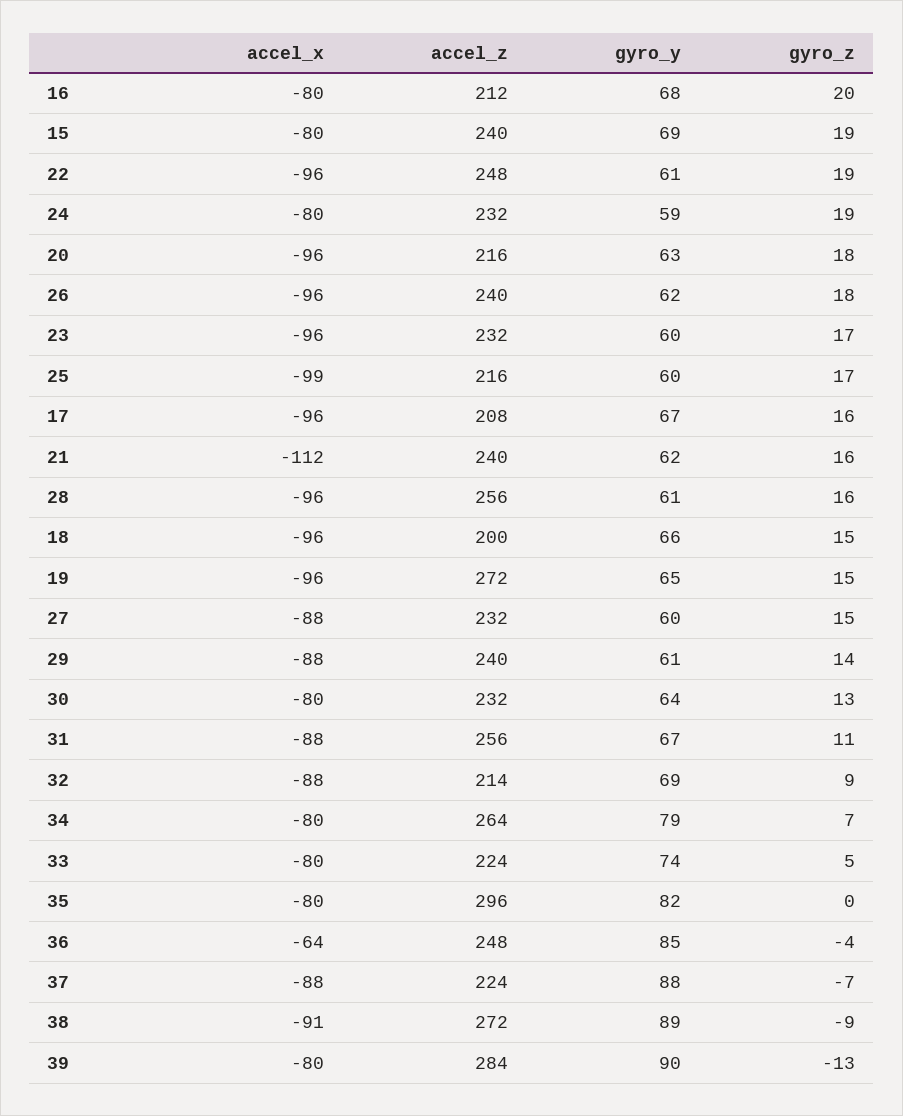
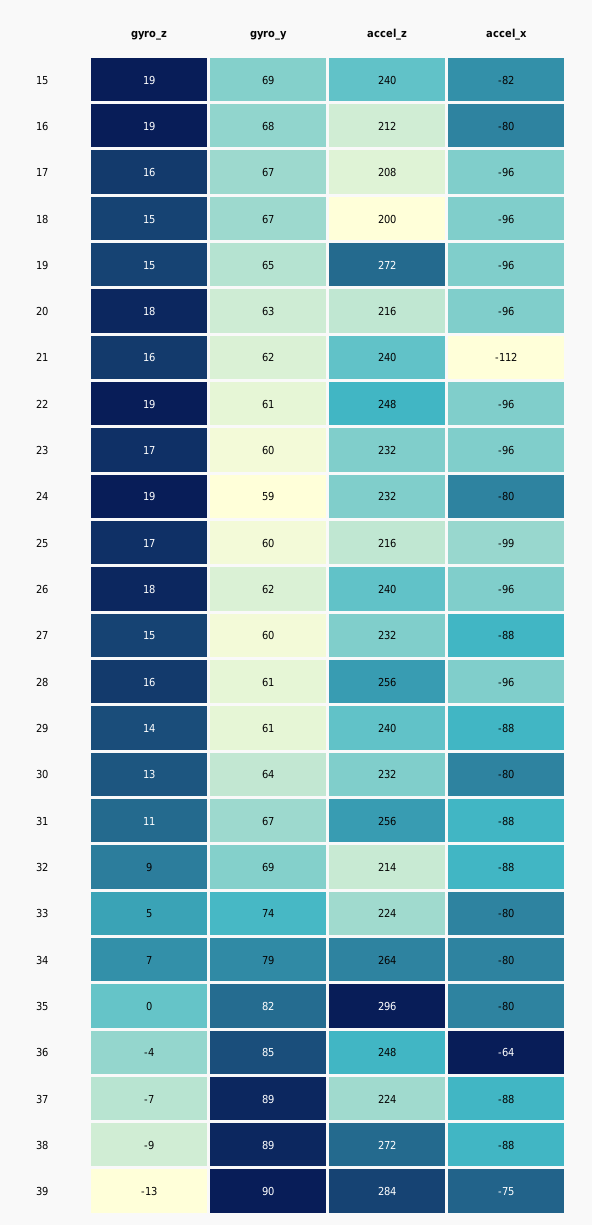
gyro_z, 16: 20 -> 19
accel_x, 15: -80 -> -82
gyro_y, 18: 66 -> 67
gyro_y, 37: 88 -> 89
accel_x, 38: -91 -> -88
accel_x, 39: -80 -> -75

